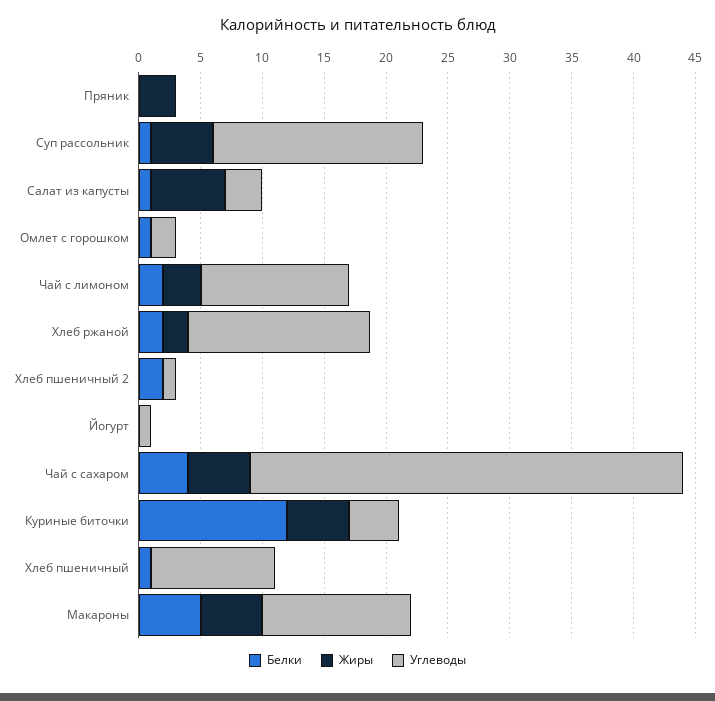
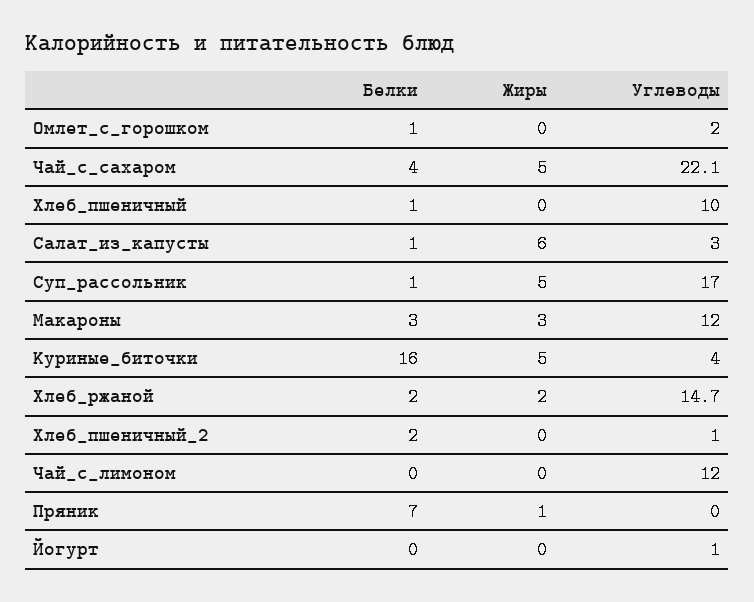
Белки, Пряник: 0 -> 7
Жиры, Пряник: 3 -> 1
Белки, Чай с лимоном: 2 -> 0
Жиры, Чай с лимоном: 3 -> 0
Углеводы, Чай с сахаром: 35 -> 22.1
Белки, Куриные биточки: 12 -> 16
Белки, Макароны: 5 -> 3
Жиры, Макароны: 5 -> 3

